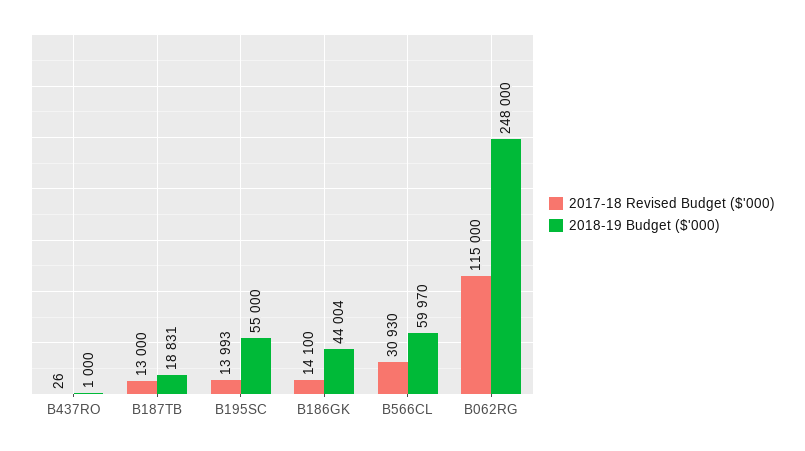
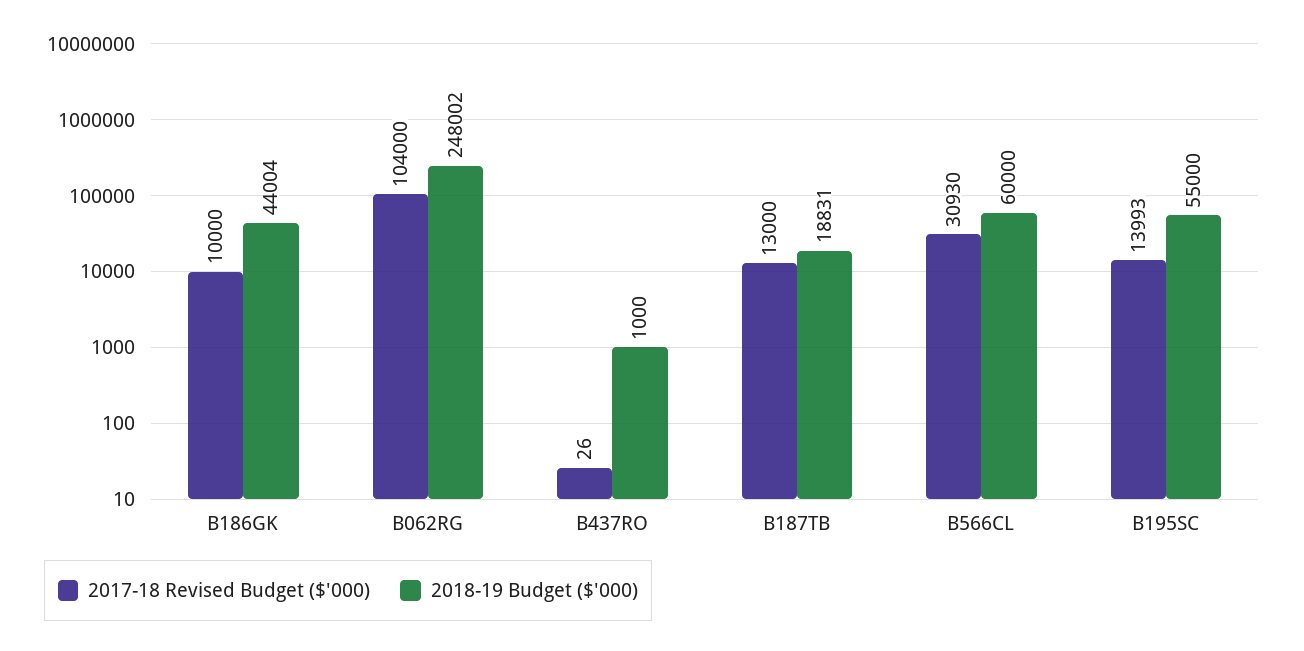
2017-18 Revised Budget ($'000), B186GK: 14100 -> 10000
2018-19 Budget ($'000), B566CL: 59970 -> 60000
2017-18 Revised Budget ($'000), B062RG: 115000 -> 104000
2018-19 Budget ($'000), B062RG: 248000 -> 248002

